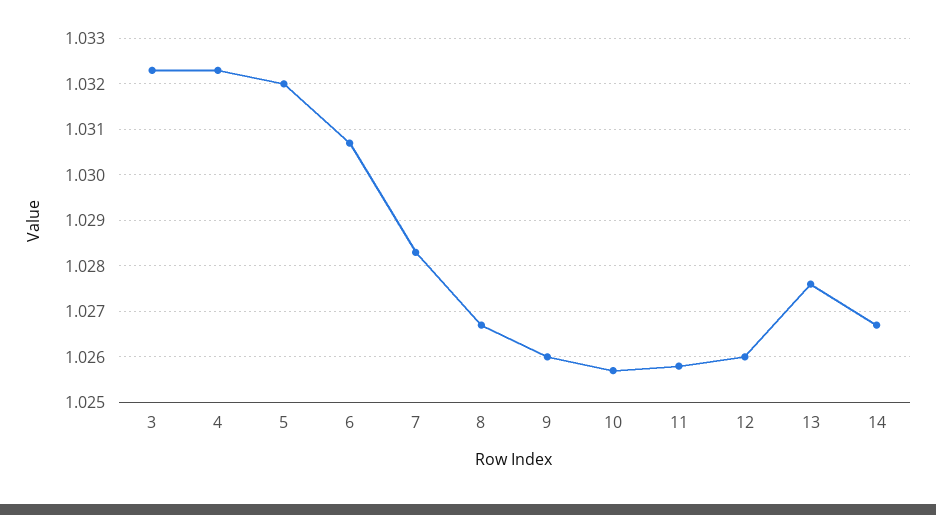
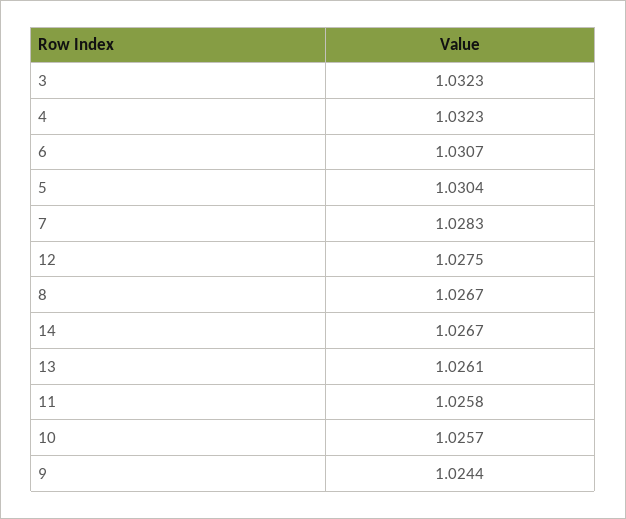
5: 1.032 -> 1.0304
9: 1.026 -> 1.0244
12: 1.026 -> 1.0275
13: 1.0275 -> 1.0261

